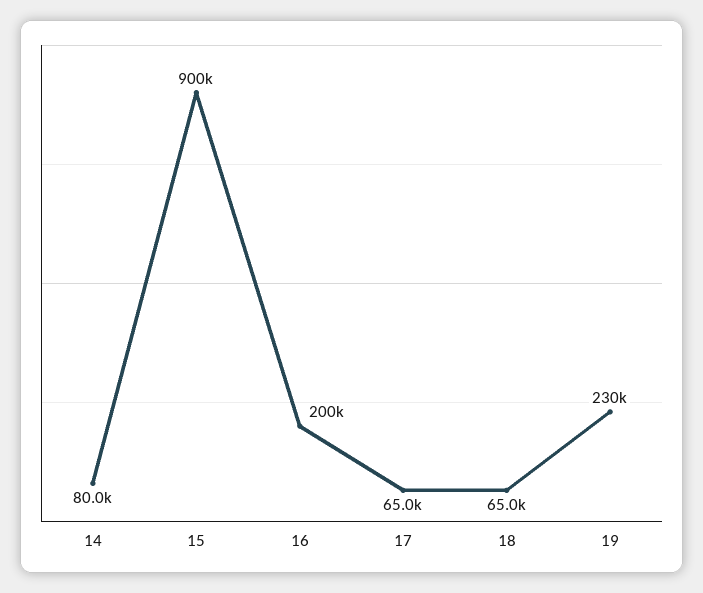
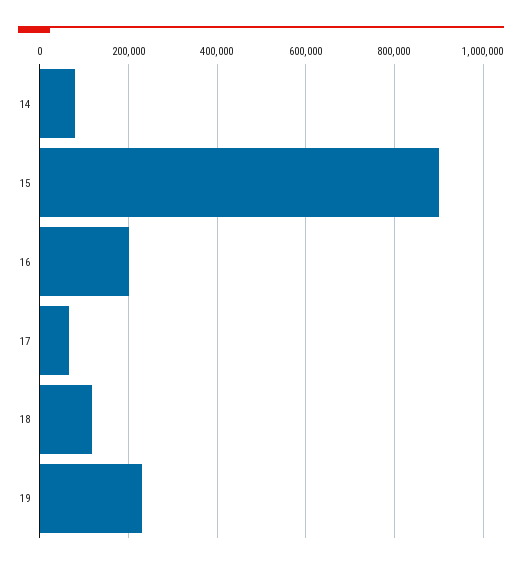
18: 65000 -> 120000

